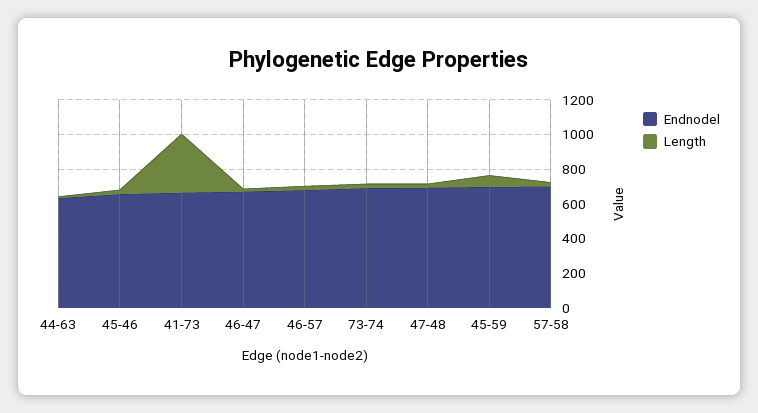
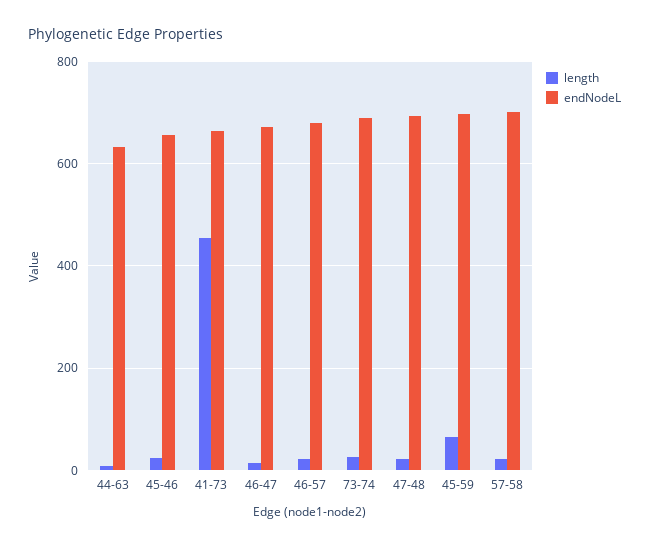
Length, 41-73: 350 -> 460

